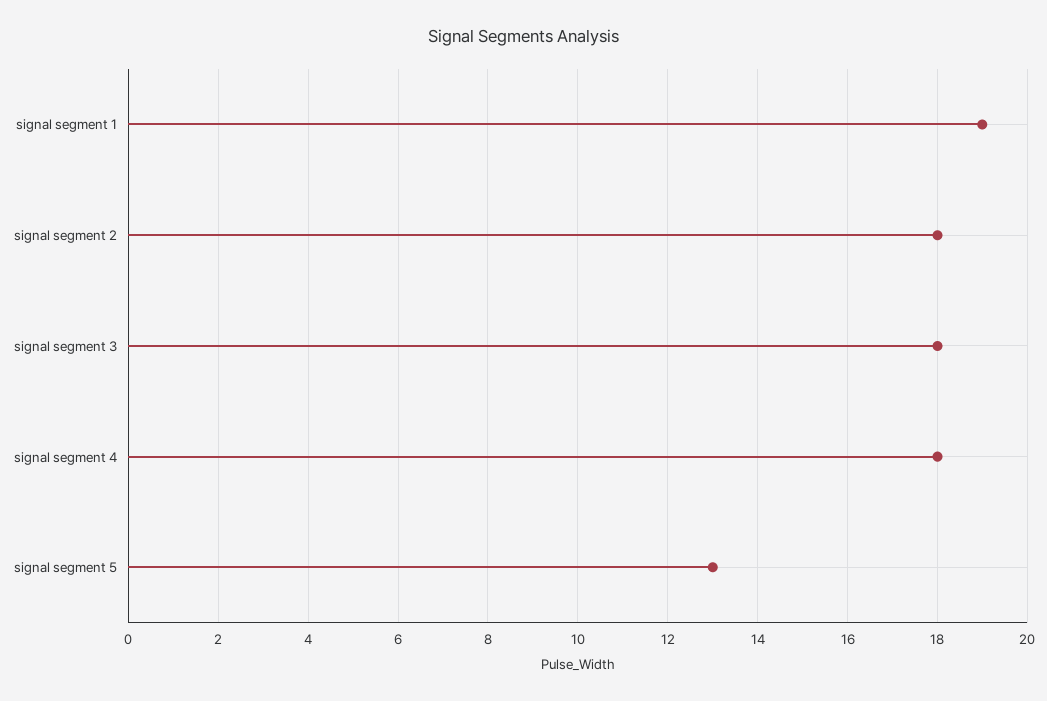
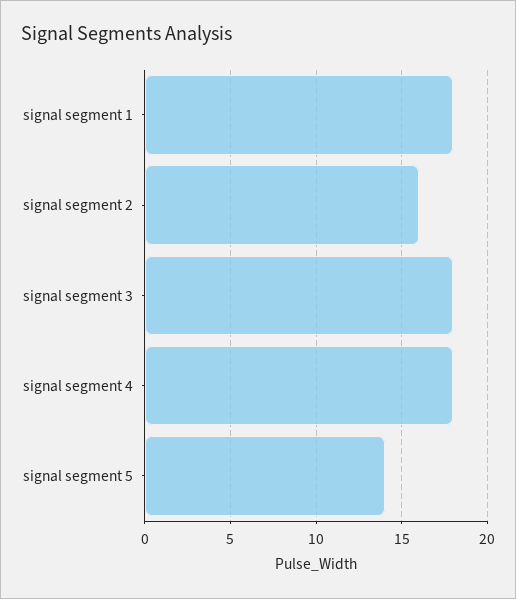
signal segment 1: 19 -> 18
signal segment 2: 18 -> 16
signal segment 5: 13 -> 14

